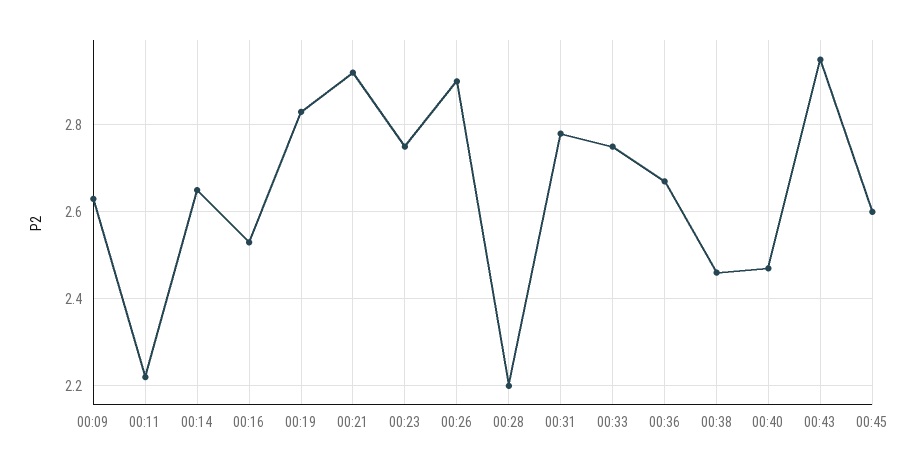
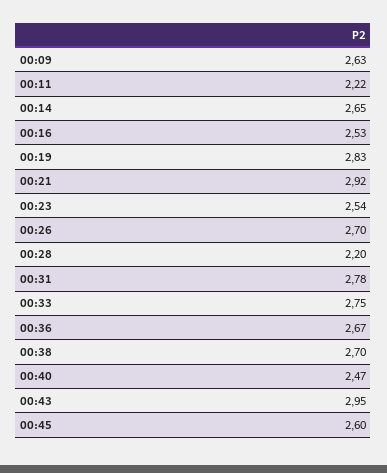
00:23: 2.75 -> 2.54
00:26: 2.9 -> 2.7
00:38: 2.45 -> 2.7

